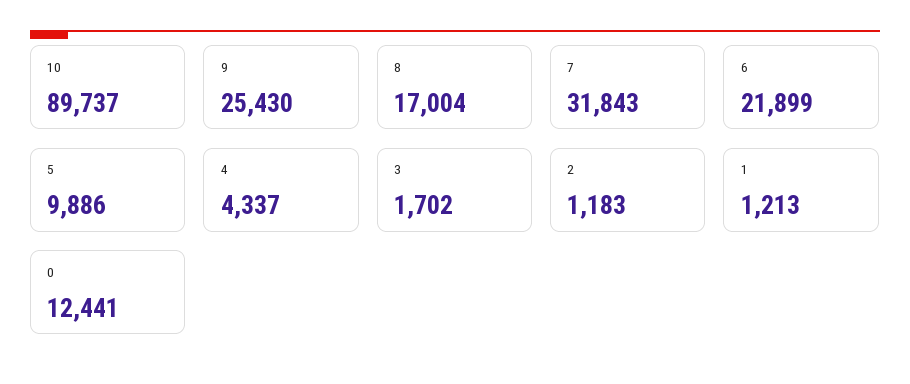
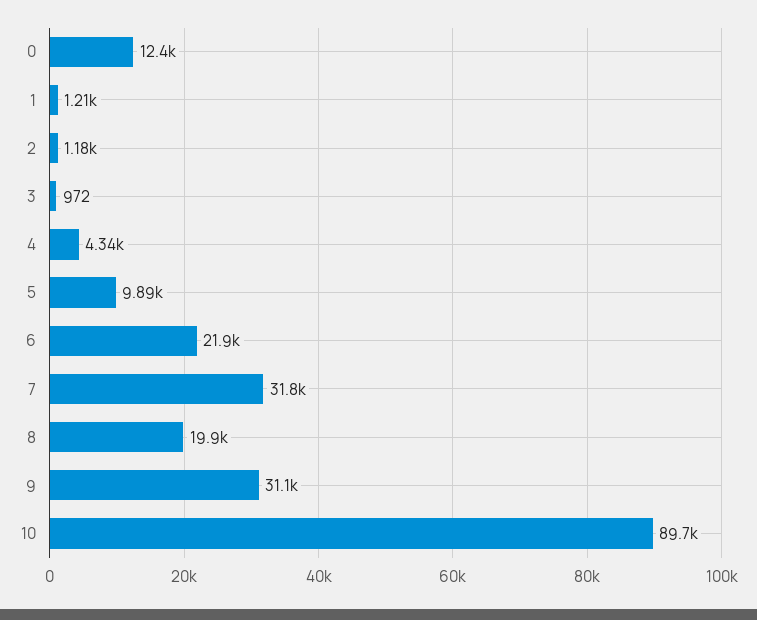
9: 25430 -> 31100
8: 17004 -> 19900
3: 1702 -> 972

